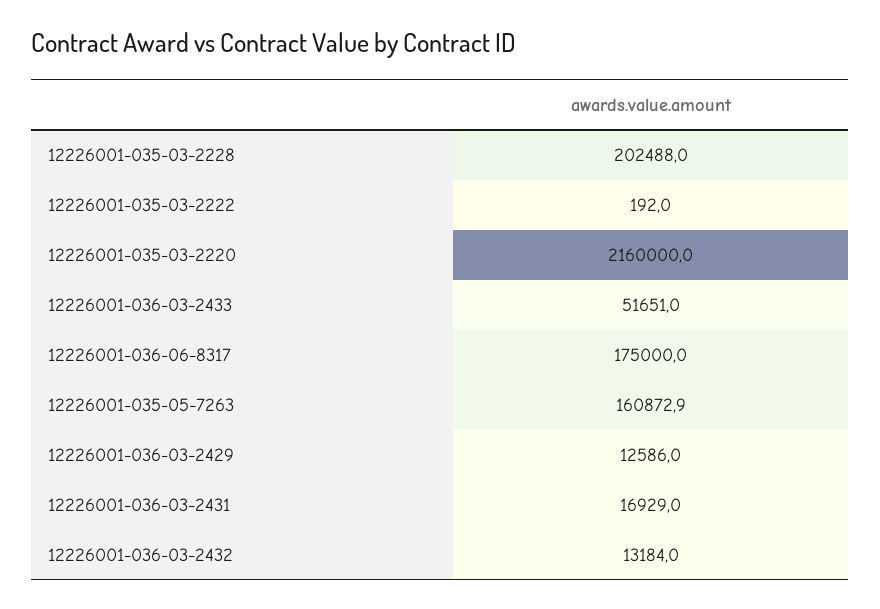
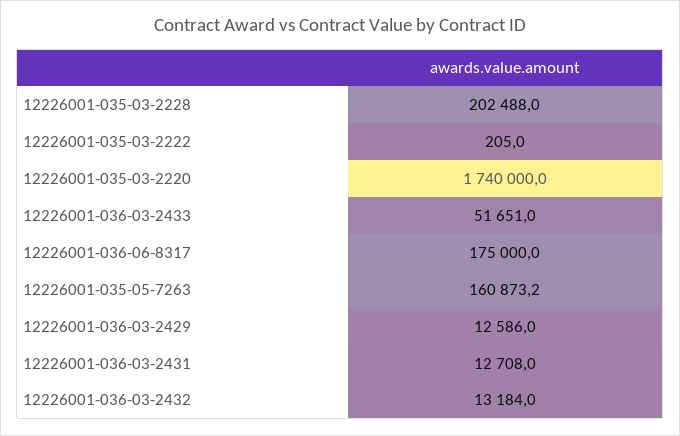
12226001-035-03-2222: 192 -> 205
12226001-035-03-2220: 2160000 -> 1740000
12226001-035-05-7263: 160872.9 -> 160873.2
12226001-036-03-2431: 16929 -> 12708

